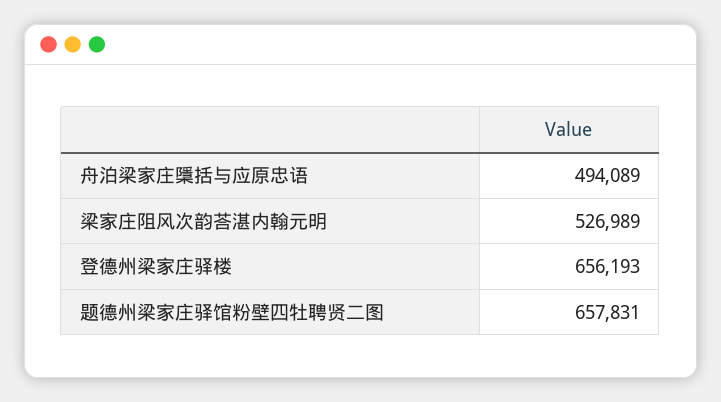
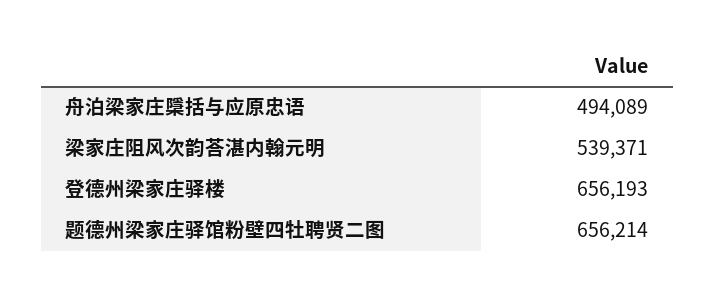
梁家庄阻风次韵荅湛内翰元明: 526989 -> 539371
题德州梁家庄驿馆粉壁四牡聘贤二图: 657831 -> 656214

